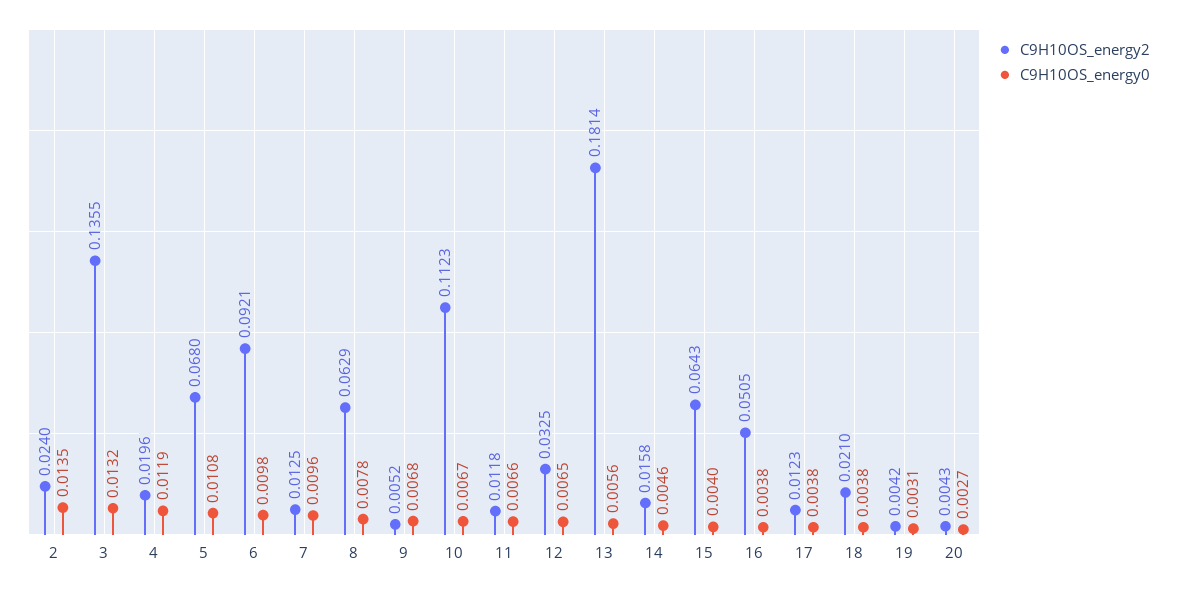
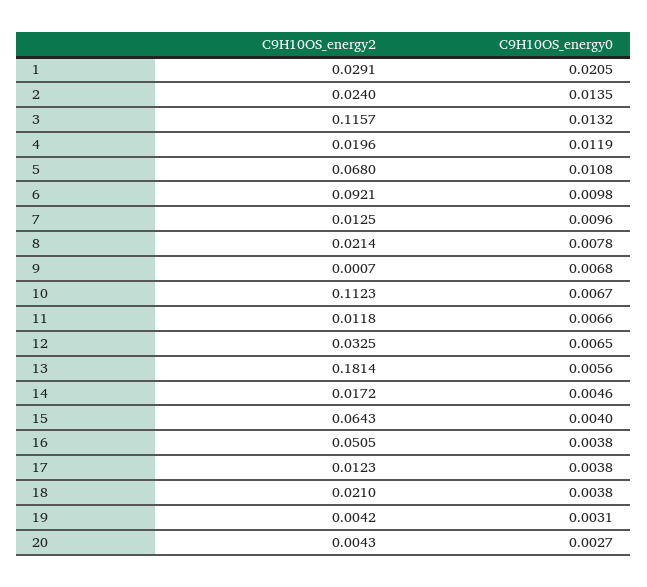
C9H10OS_energy2, 3: 0.1355 -> 0.1157
C9H10OS_energy2, 8: 0.0629 -> 0.0214
C9H10OS_energy2, 9: 0.0052 -> 0.0007
C9H10OS_energy2, 14: 0.0158 -> 0.0172
C9H10OS_energy2, 1: none -> 0.0291
C9H10OS_energy0, 1: none -> 0.0205

